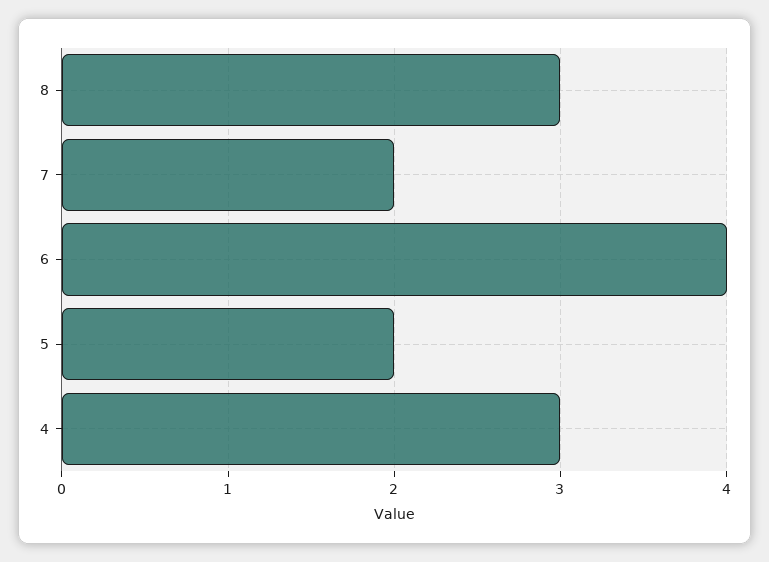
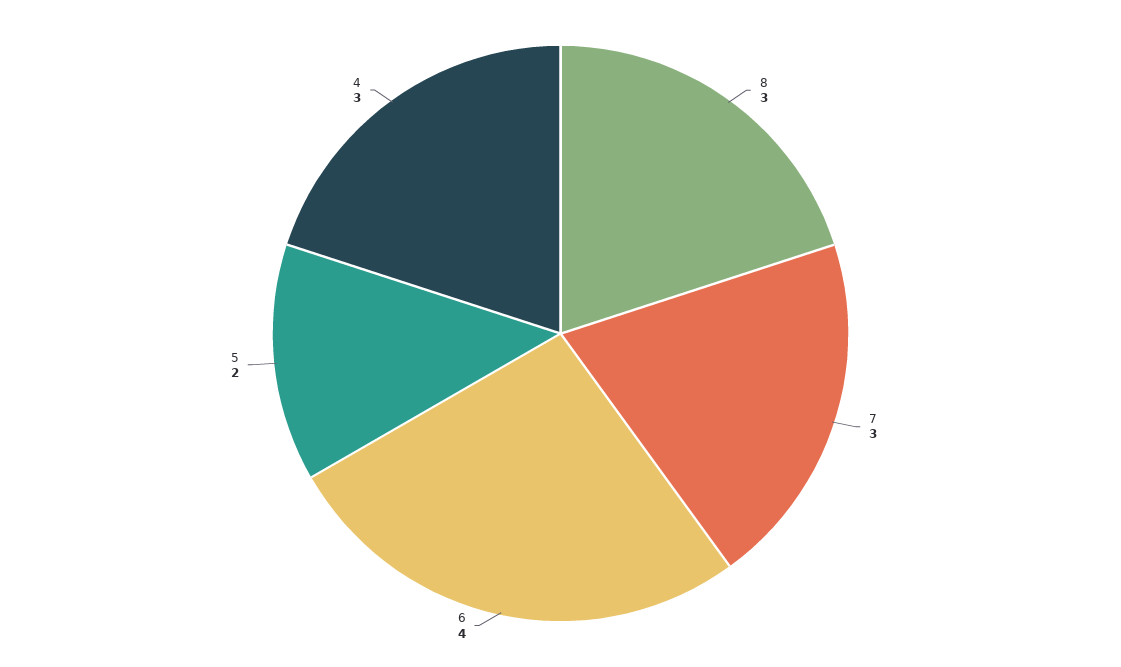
7: 2 -> 3

